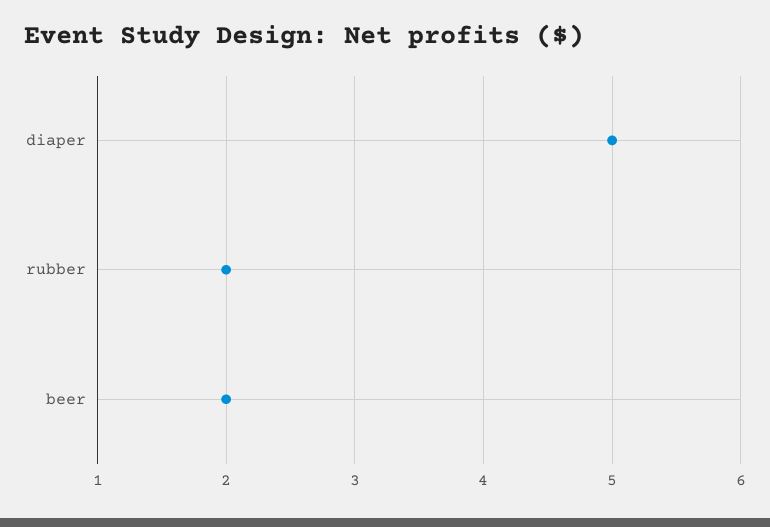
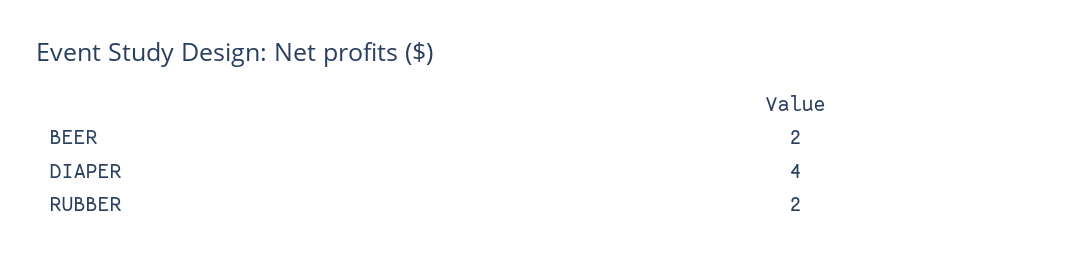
diaper: 5 -> 4

